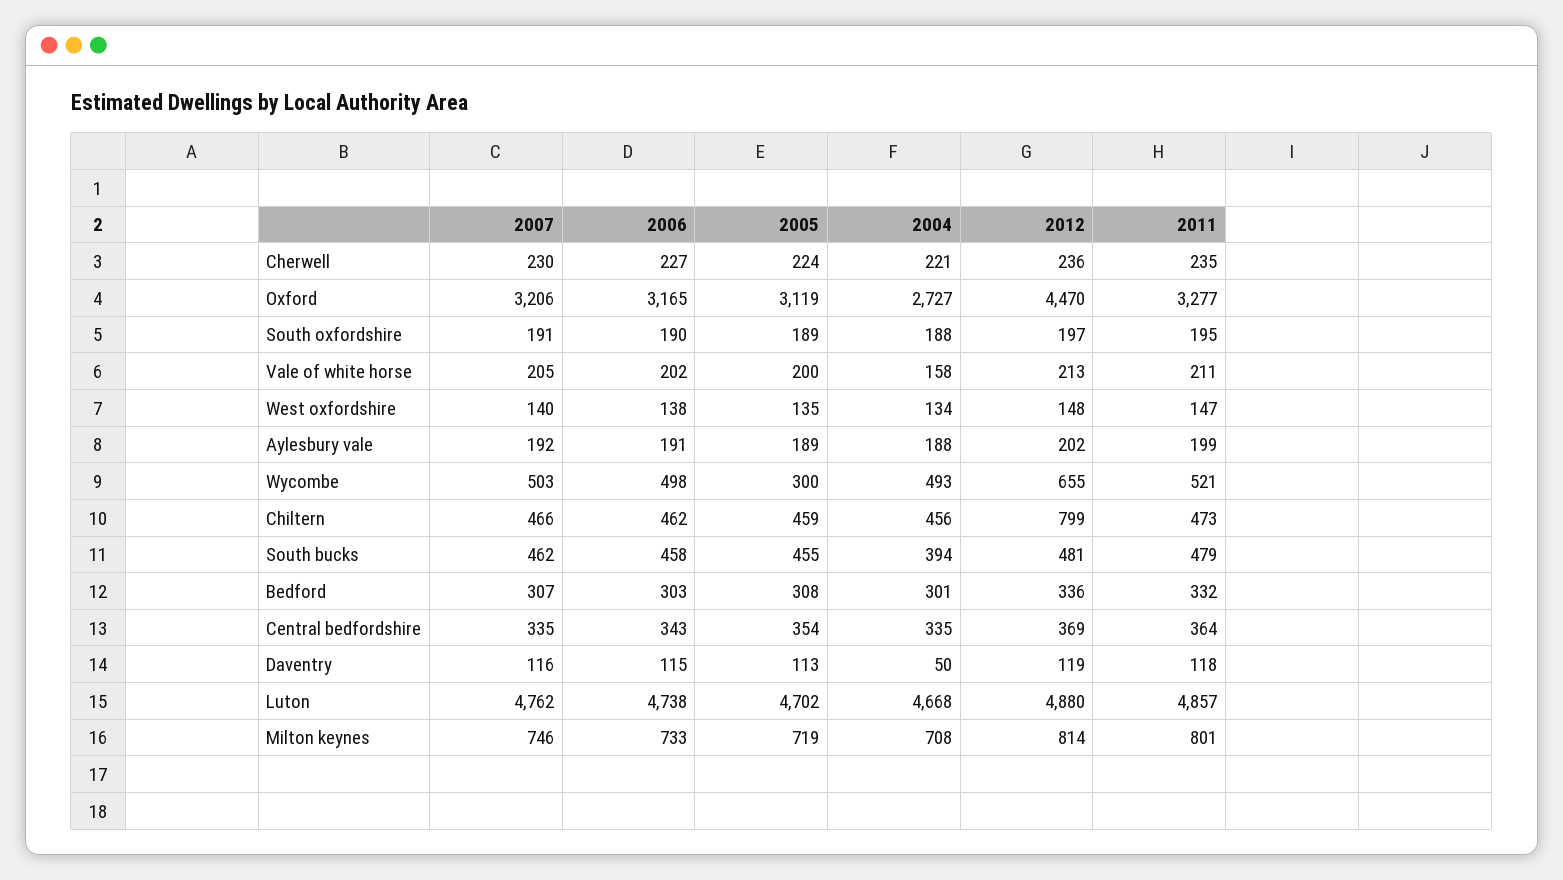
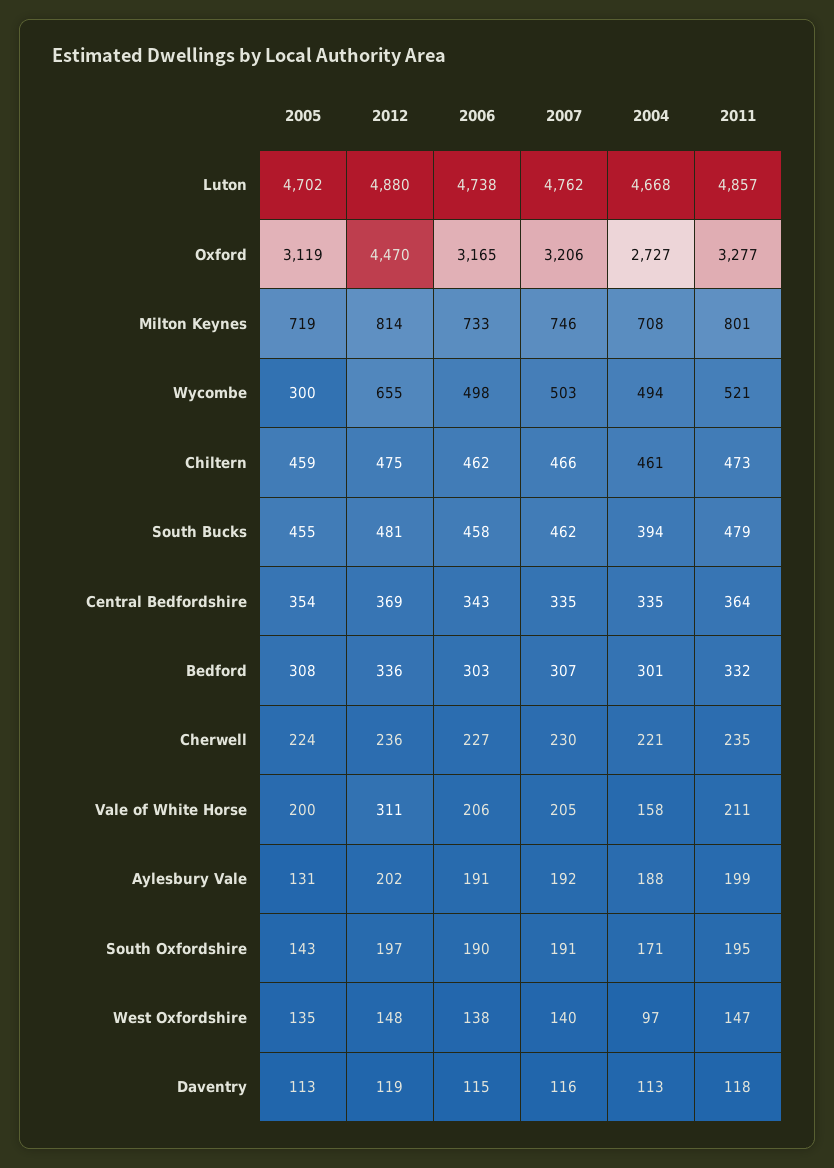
2005, South oxfordshire: 189 -> 143
2004, South oxfordshire: 188 -> 171
2006, Vale of white horse: 202 -> 206
2012, Vale of white horse: 213 -> 311
2004, West oxfordshire: 134 -> 97
2005, Aylesbury vale: 189 -> 131
2004, Wycombe: 493 -> 494
2004, Chiltern: 456 -> 461
2012, Chiltern: 799 -> 475
2004, Daventry: 50 -> 113

